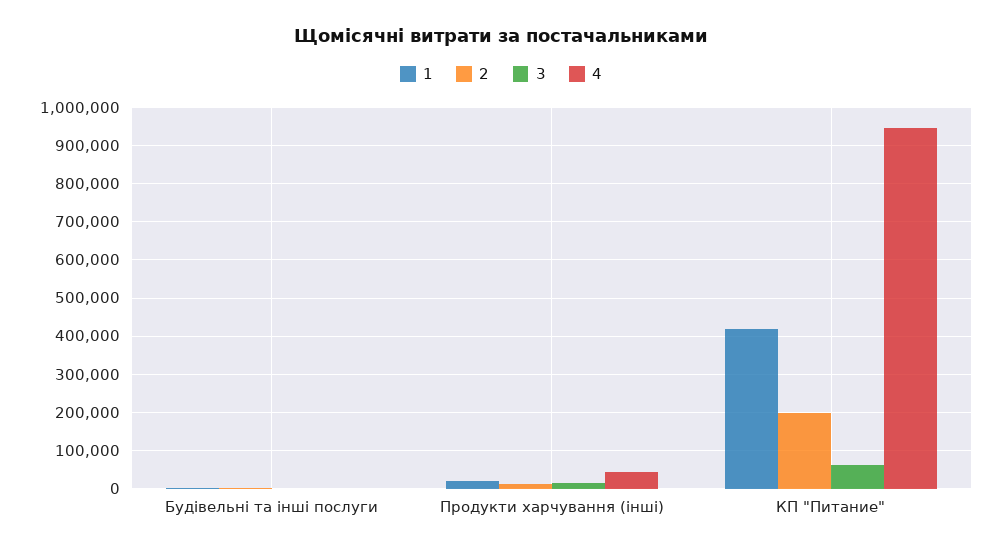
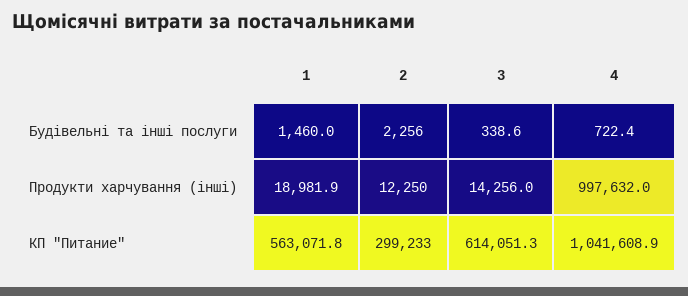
4, Продукти харчування (інші): 40000 -> 997632
1, КП "Питание": 420000 -> 563071.8
2, КП "Питание": 200000 -> 299233
3, КП "Питание": 60000 -> 614051.3
4, КП "Питание": 940000 -> 1041608.9

